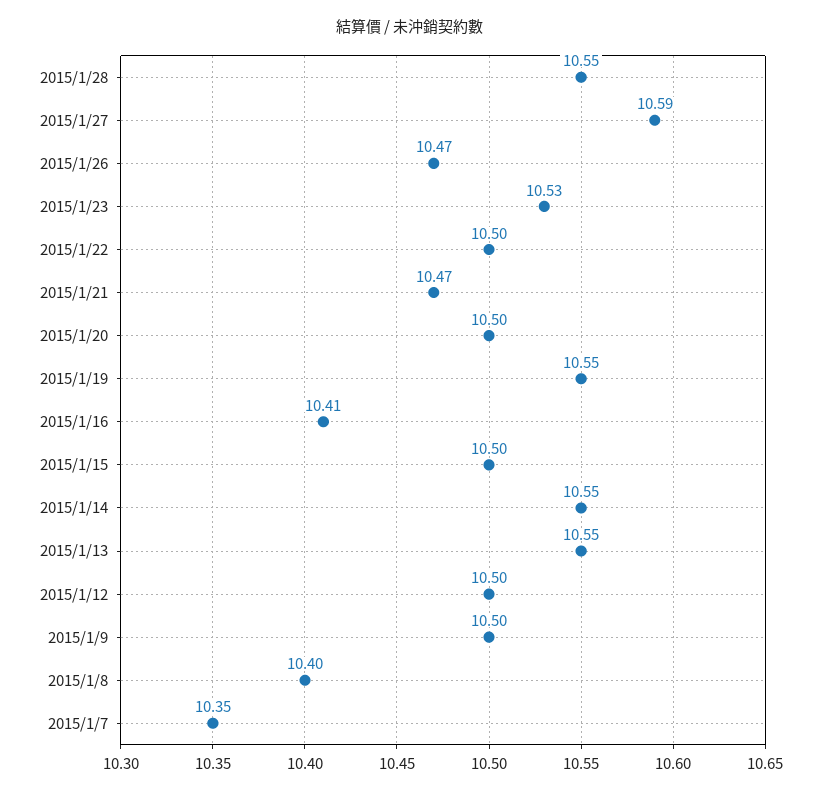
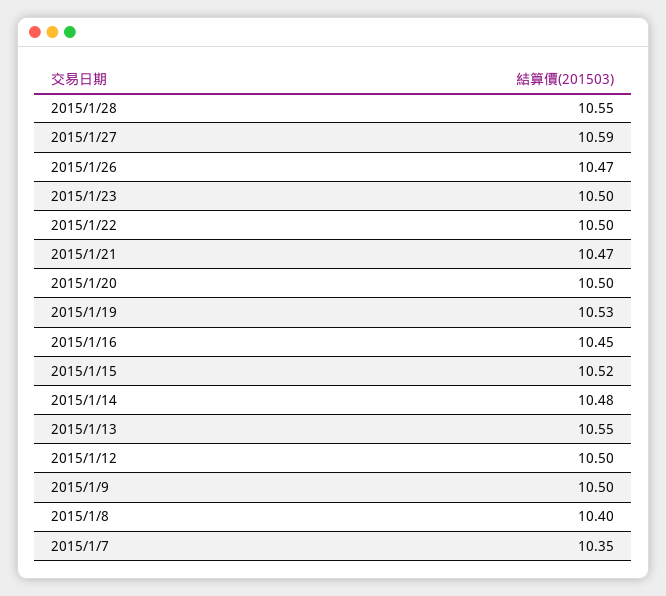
2015/1/23: 10.53 -> 10.5
2015/1/19: 10.55 -> 10.53
2015/1/16: 10.41 -> 10.45
2015/1/15: 10.5 -> 10.52
2015/1/14: 10.55 -> 10.48

